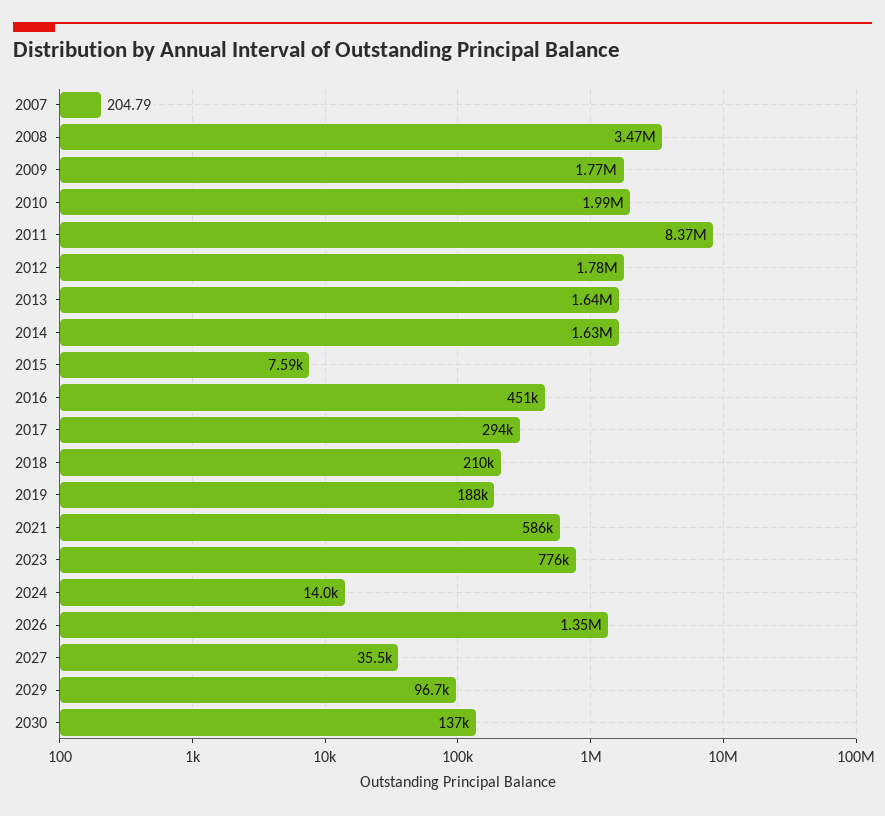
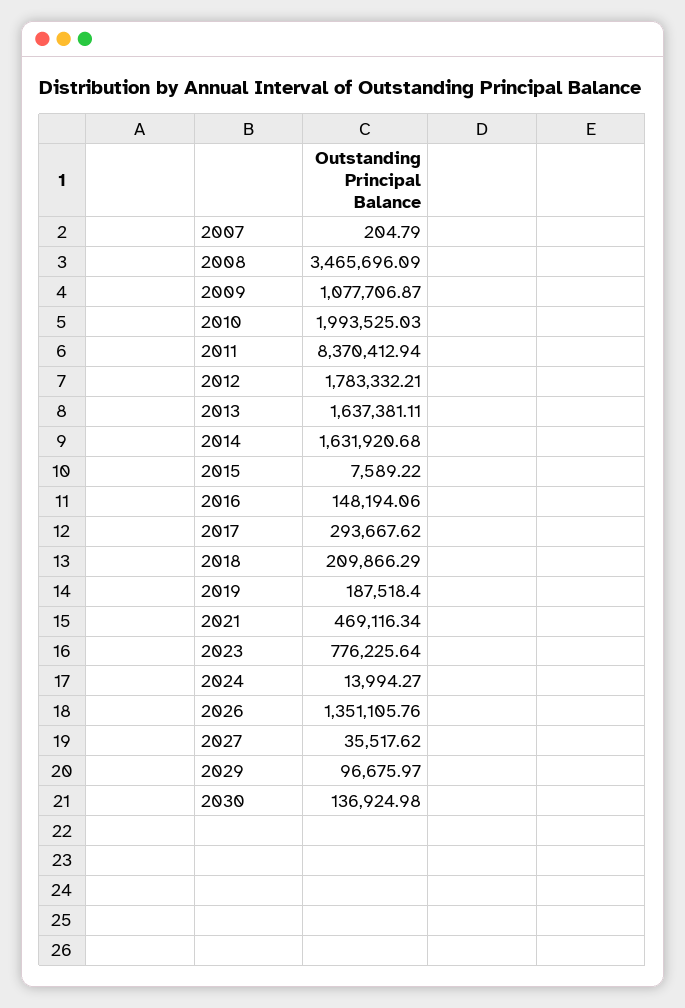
2009: 1770000 -> 1077706.87
2016: 451000 -> 148194.06
2021: 586000 -> 469116.34

